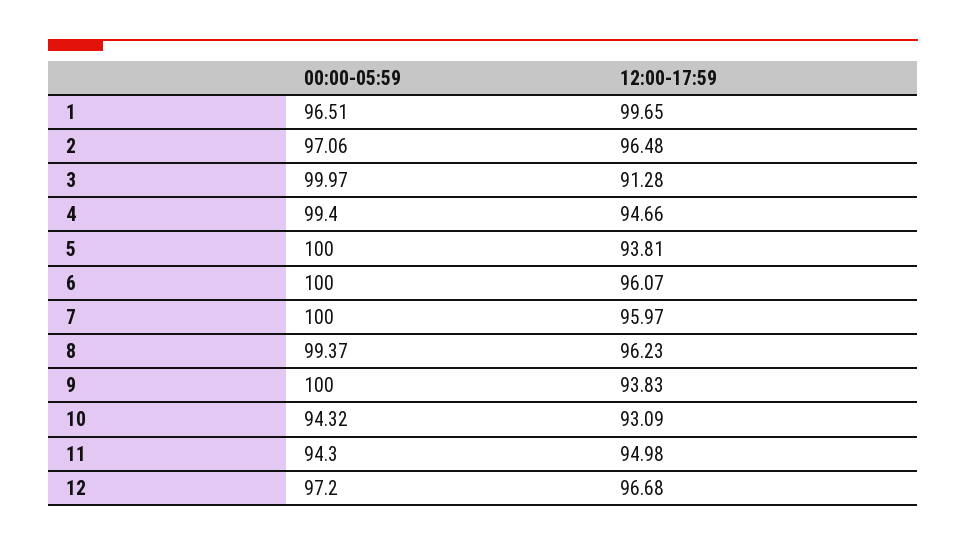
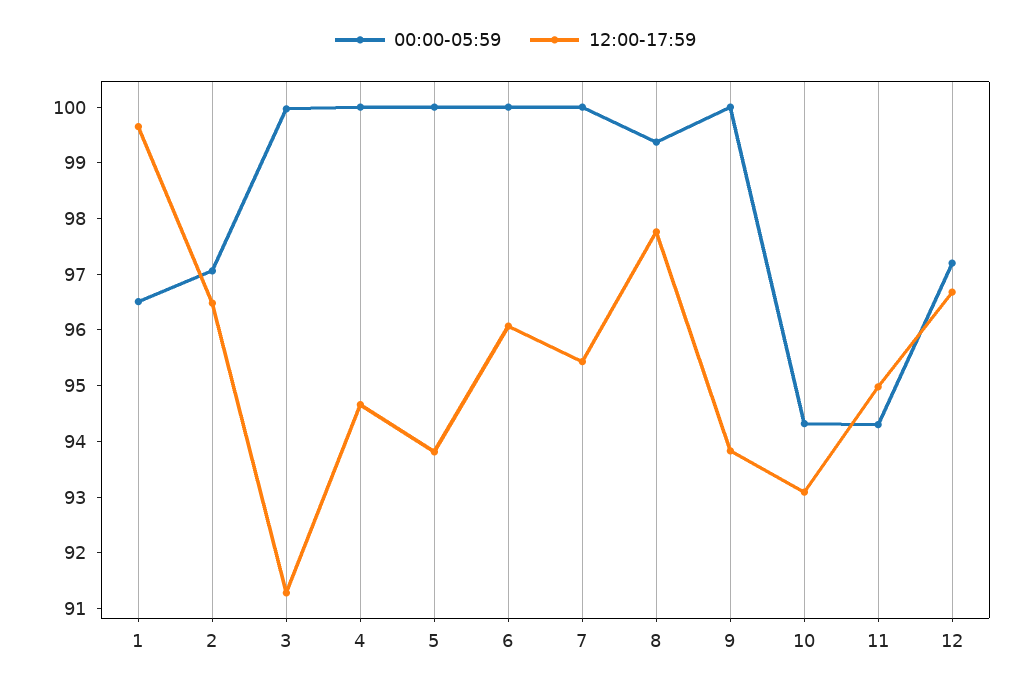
00:00-05:59, 4: 99.4 -> 100
12:00-17:59, 7: 95.97 -> 95.4
12:00-17:59, 8: 96.23 -> 97.8

